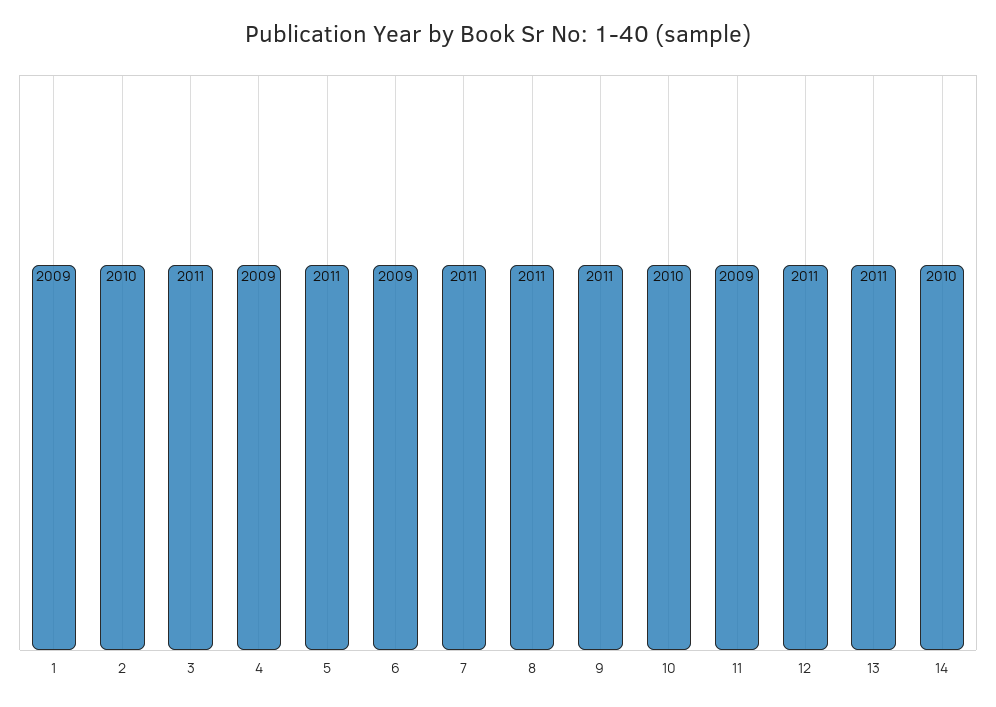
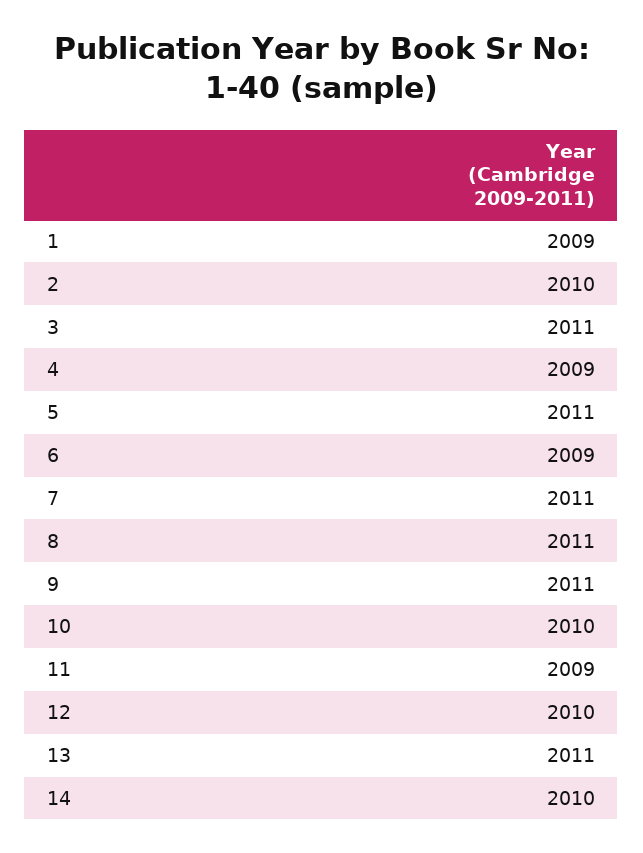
12: 2011 -> 2010

